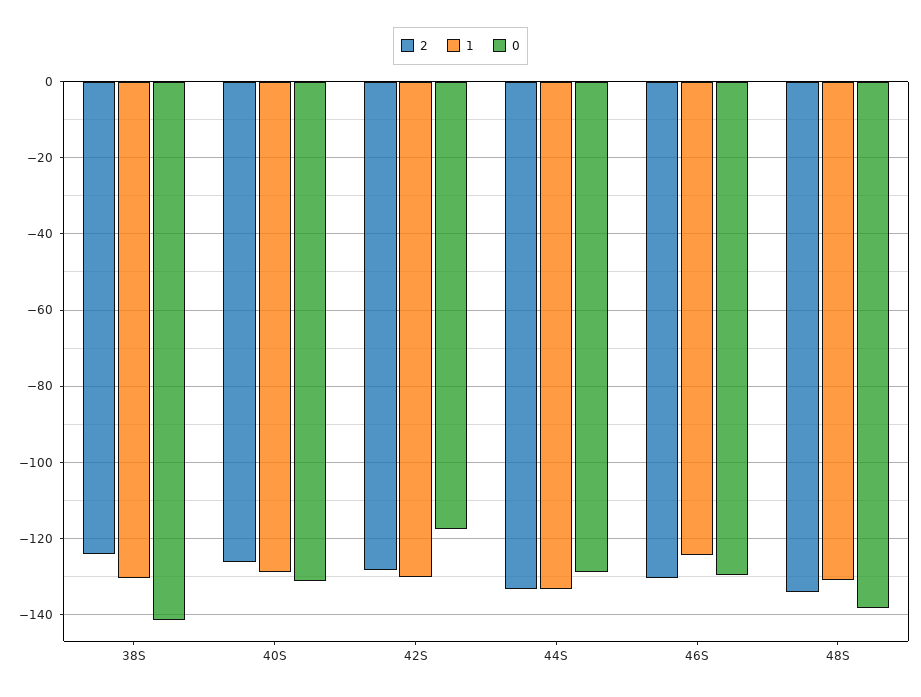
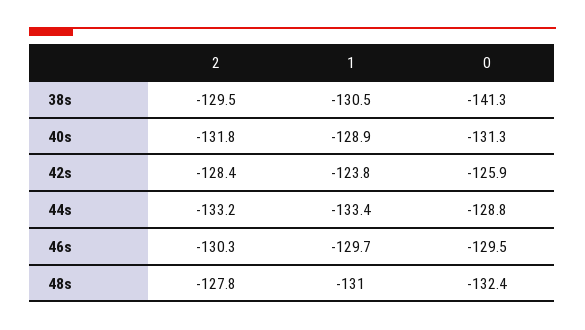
2, 38S: -124 -> -129.5
2, 40S: -126 -> -131.8
1, 42S: -130 -> -123.8
0, 42S: -118 -> -125.9
1, 46S: -124 -> -129.7
2, 48S: -134 -> -127.8
0, 48S: -138 -> -132.4

